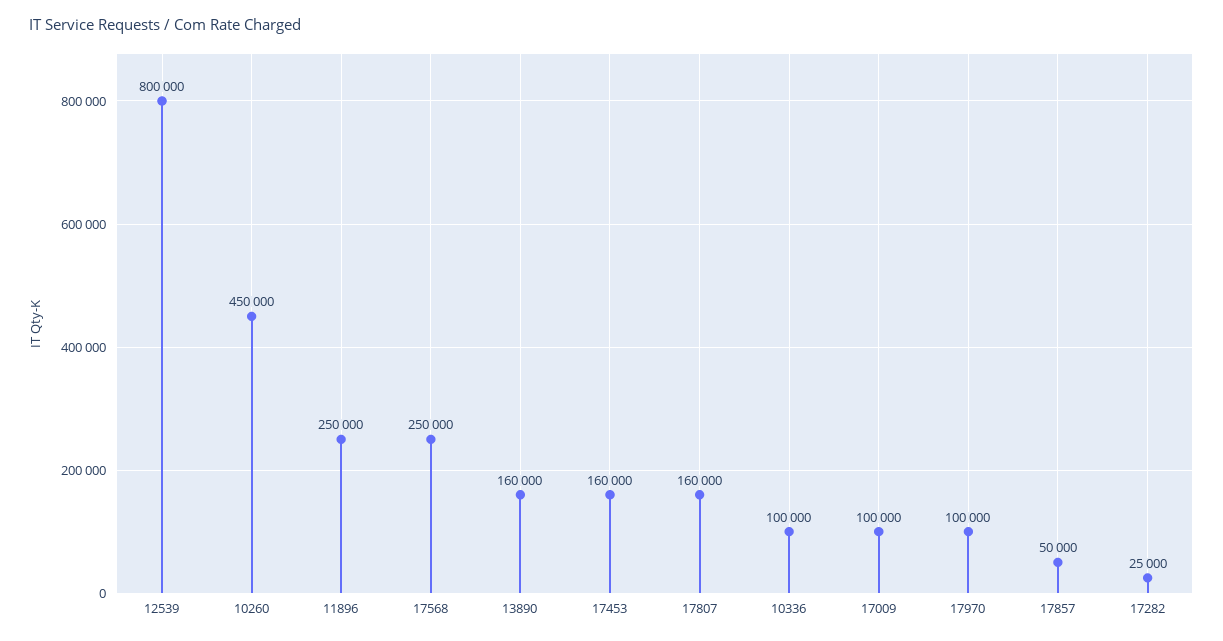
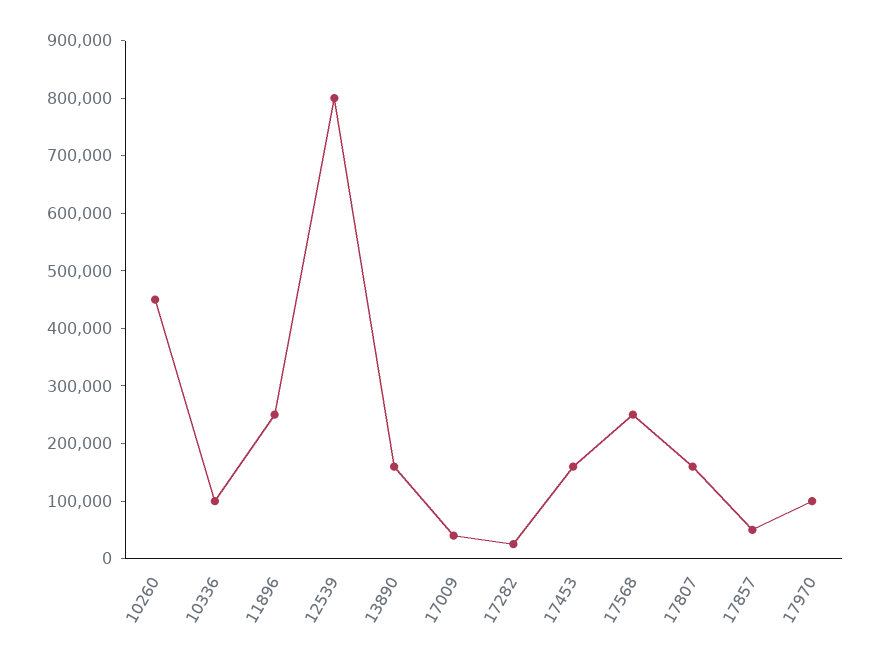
17009: 100000 -> 40000

